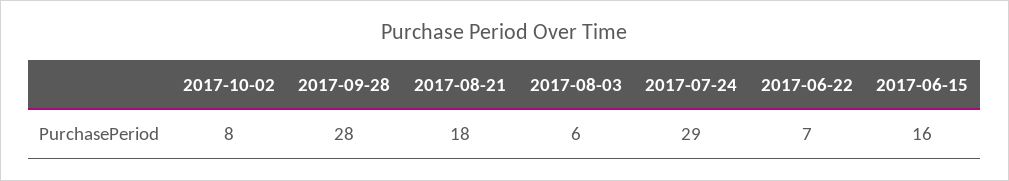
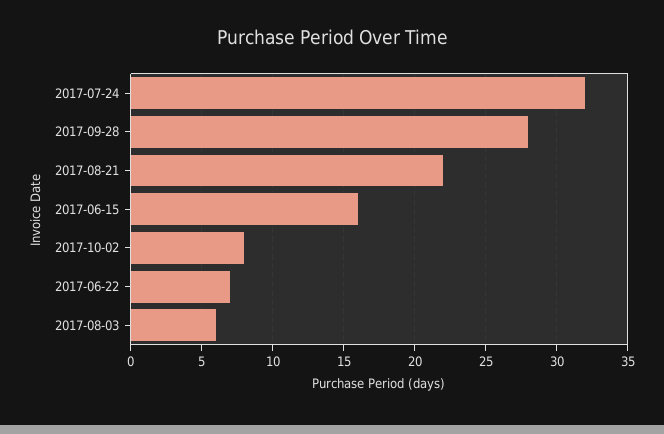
2017-08-21: 18 -> 22
2017-07-24: 29 -> 32

